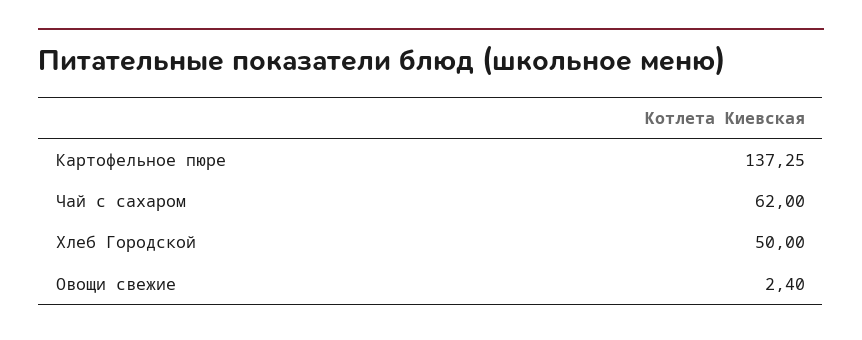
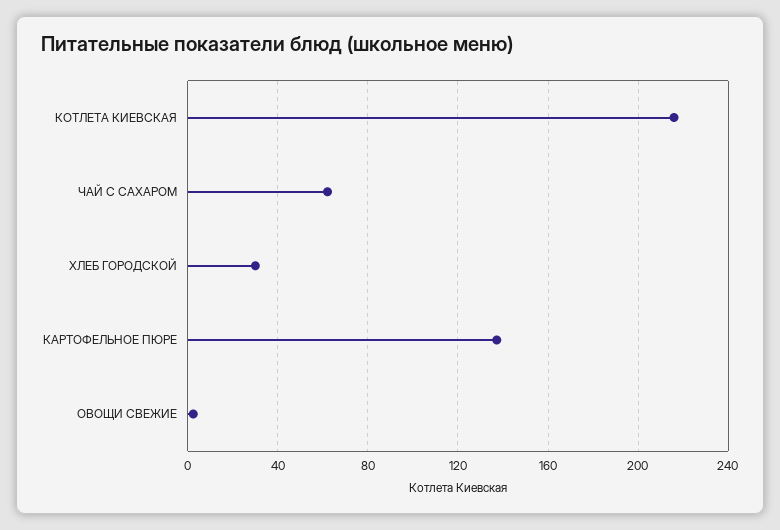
Хлеб Городской: 50 -> 30
КОТЛЕТА КИЕВСКАЯ: none -> 215

